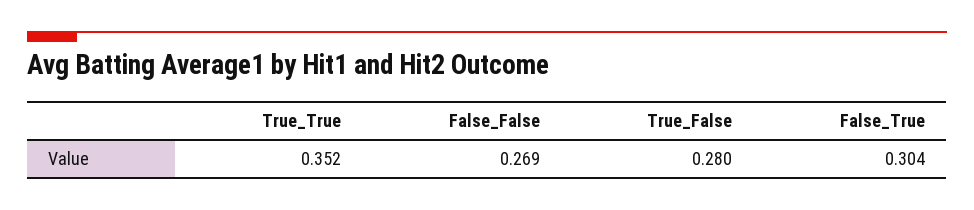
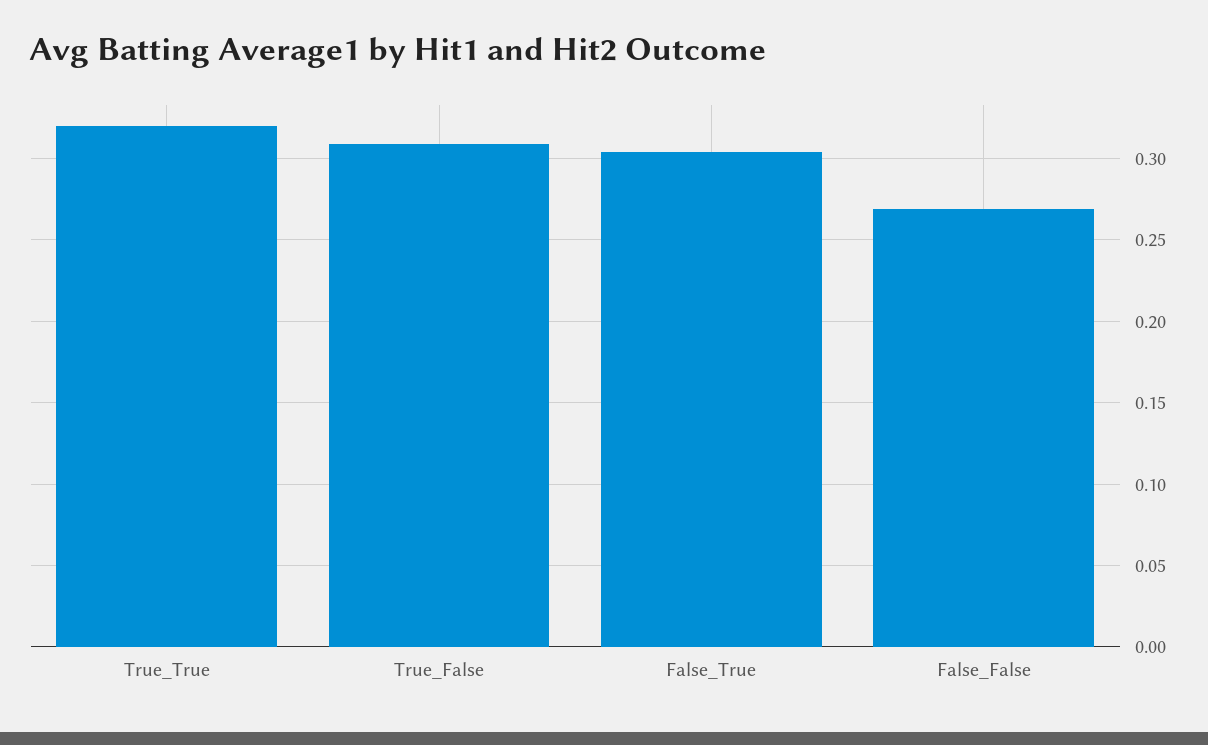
True_True: 0.352 -> 0.32
True_False: 0.28 -> 0.31

